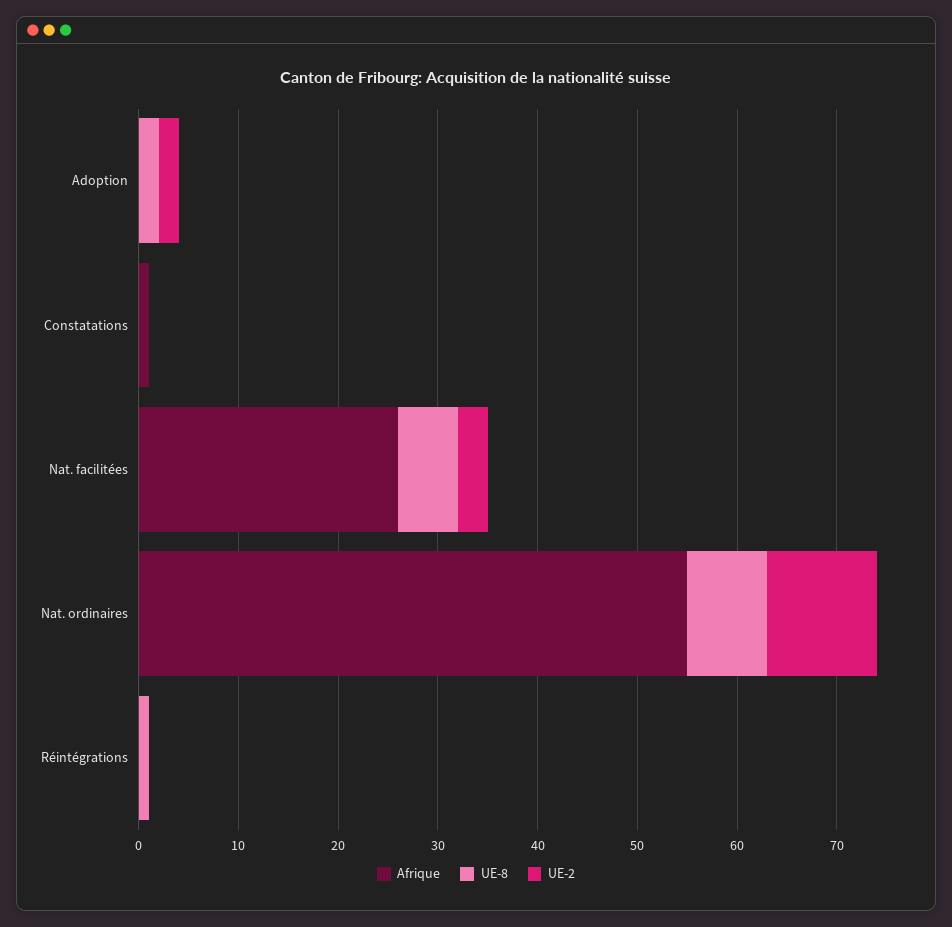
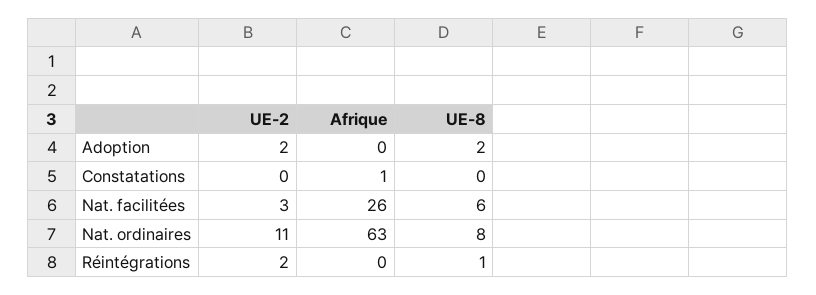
Afrique, Nat. ordinaires: 55 -> 63
UE-2, Réintégrations: 0 -> 2

